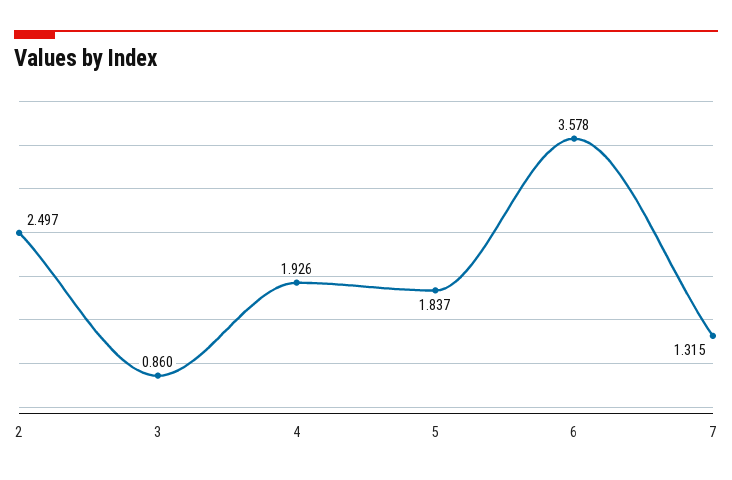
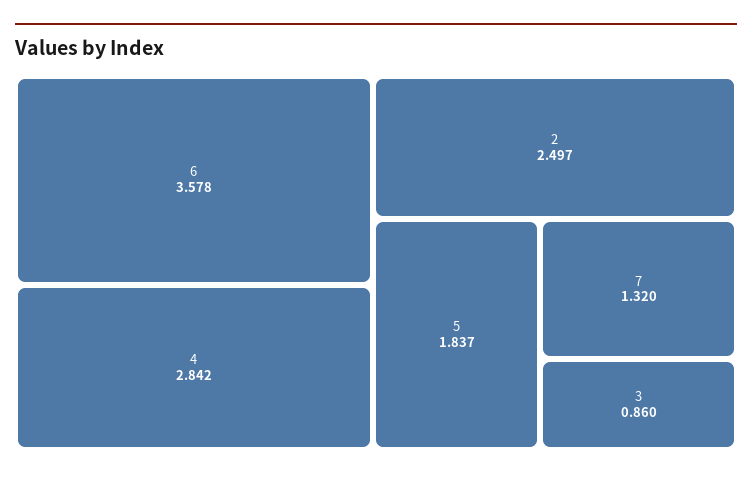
4: 1.926 -> 2.842
7: 1.315 -> 1.32

